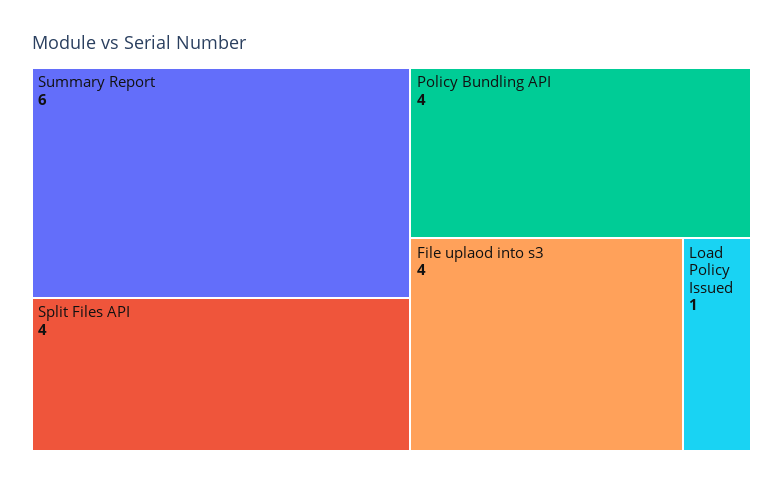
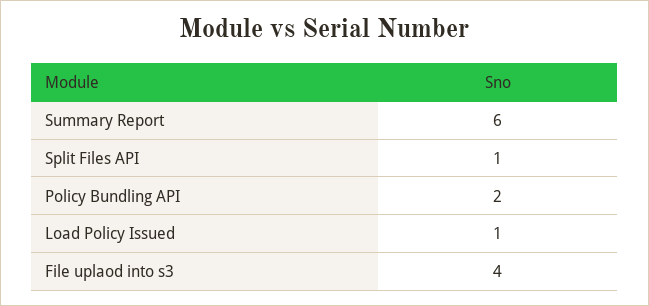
Split Files API: 4 -> 1
Policy Bundling API: 4 -> 2

